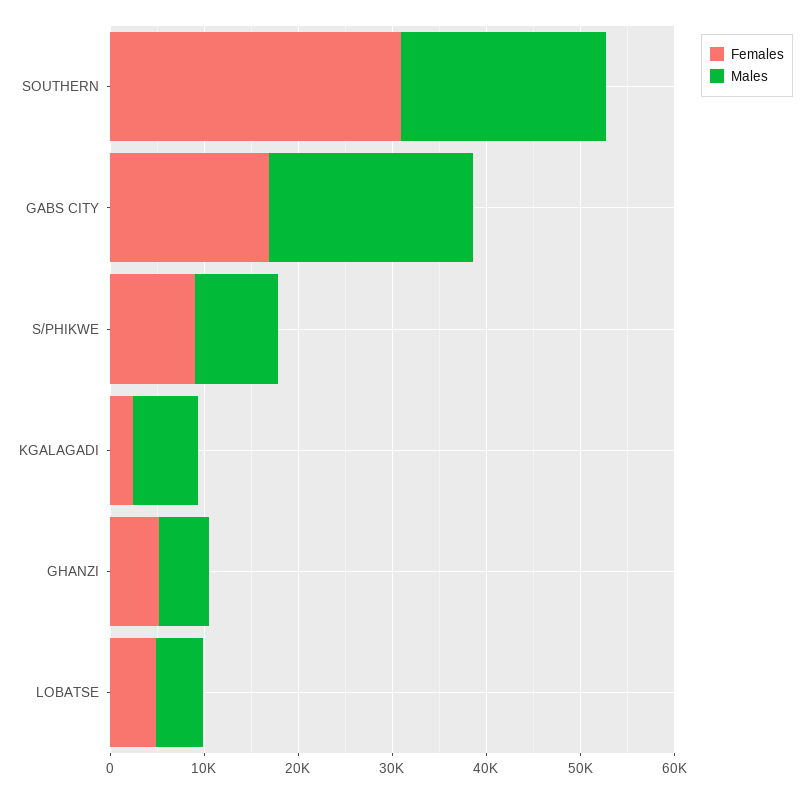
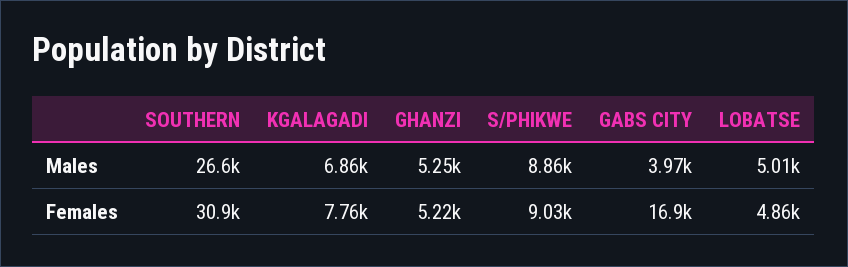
Males, SOUTHERN: 22000 -> 26600
Males, GABS CITY: 22000 -> 3970
Females, KGALAGADI: 2000 -> 7760

